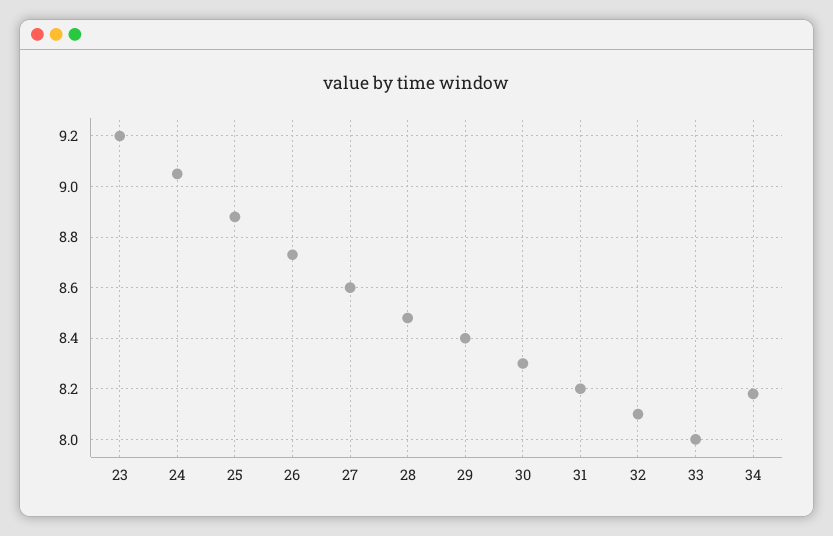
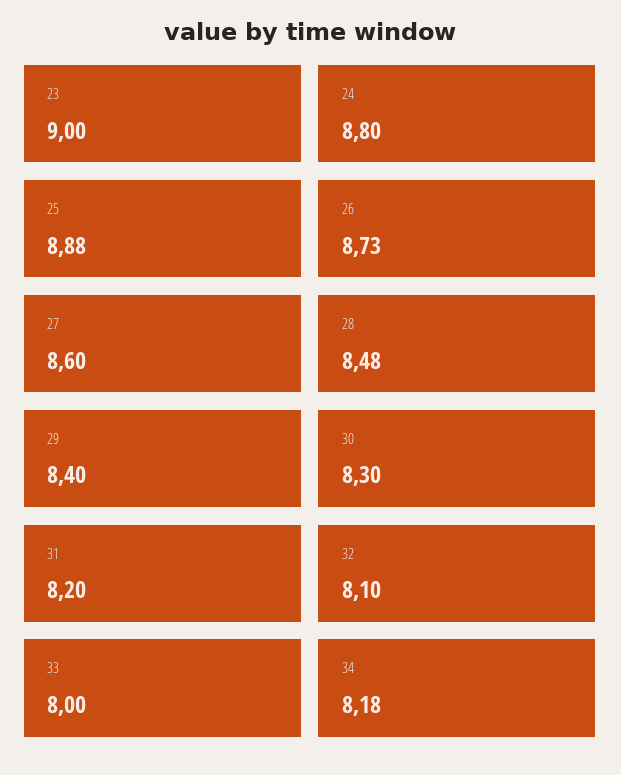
23: 9.2 -> 9
24: 9.05 -> 8.8

